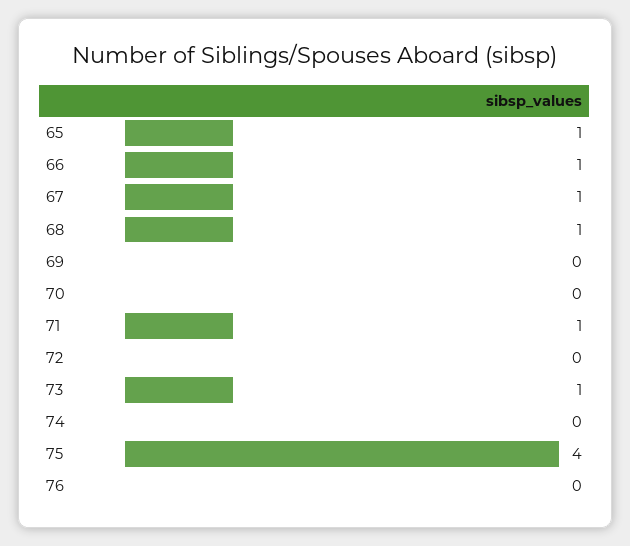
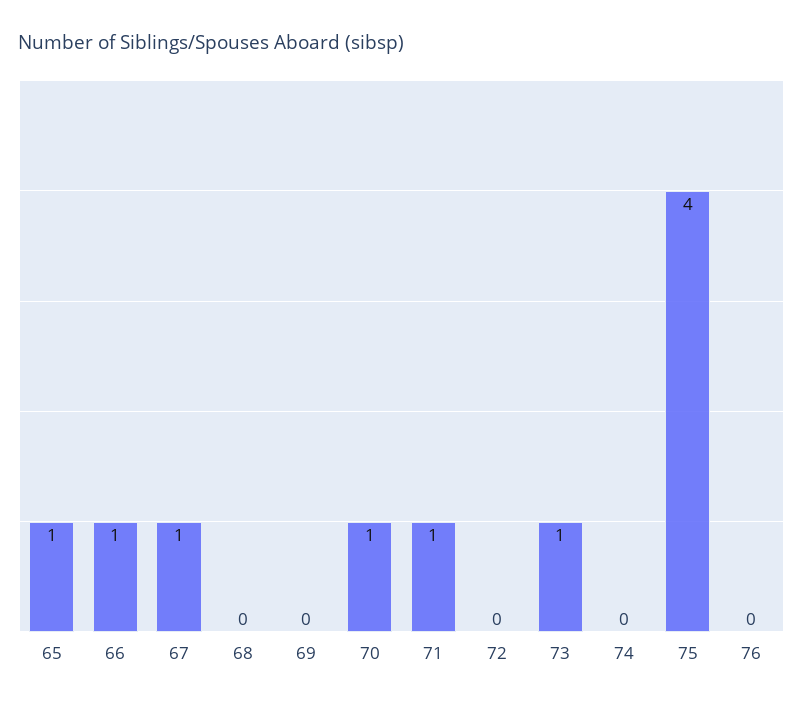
68: 1 -> 0
70: 0 -> 1

